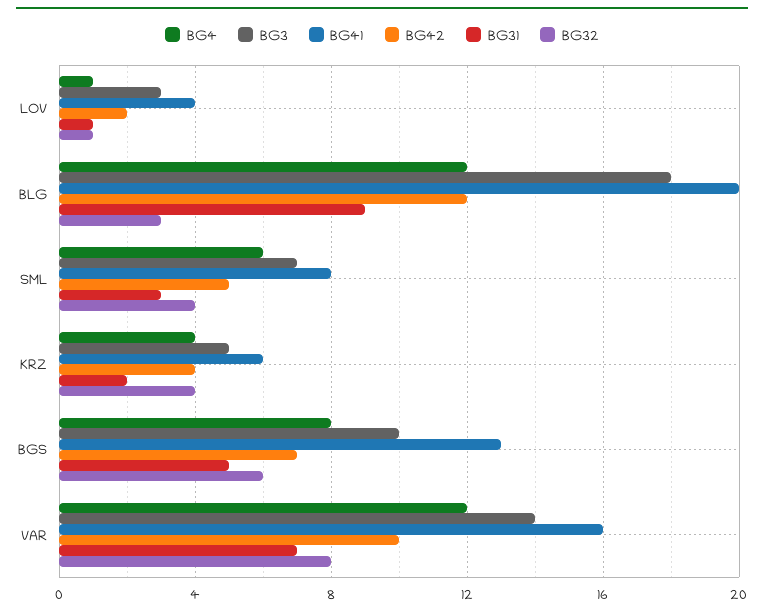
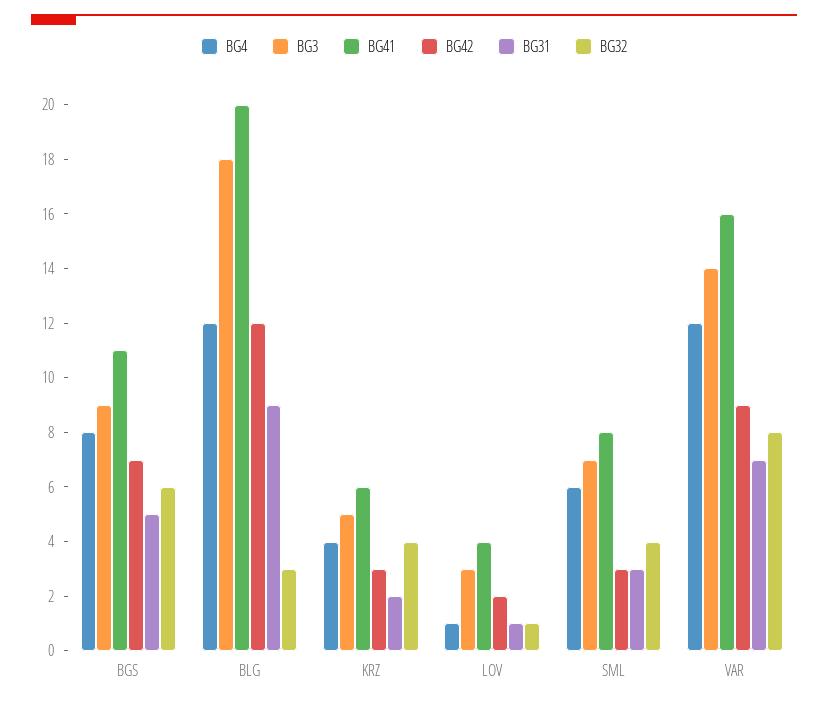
BG42, SML: 5 -> 3
BG42, KRZ: 4 -> 3
BG3, BGS: 10 -> 9
BG41, BGS: 13 -> 11
BG42, VAR: 10 -> 9

